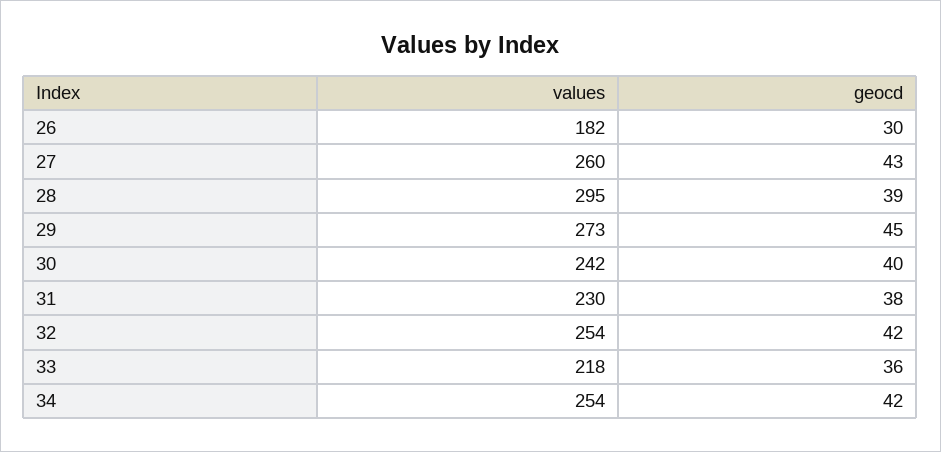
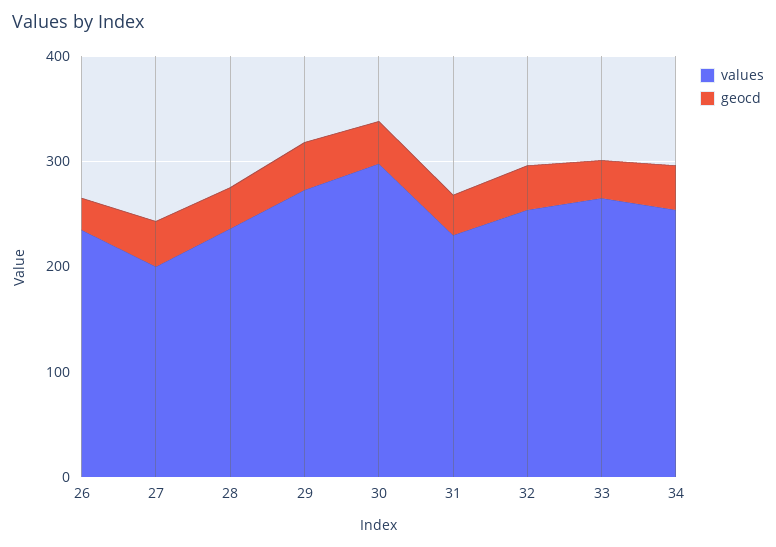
values, 26: 182 -> 240
values, 27: 260 -> 200
values, 28: 295 -> 240
values, 30: 242 -> 300
values, 33: 218 -> 260

